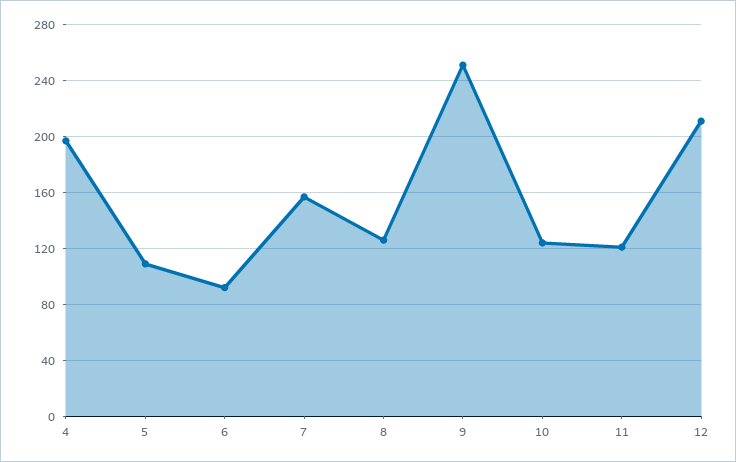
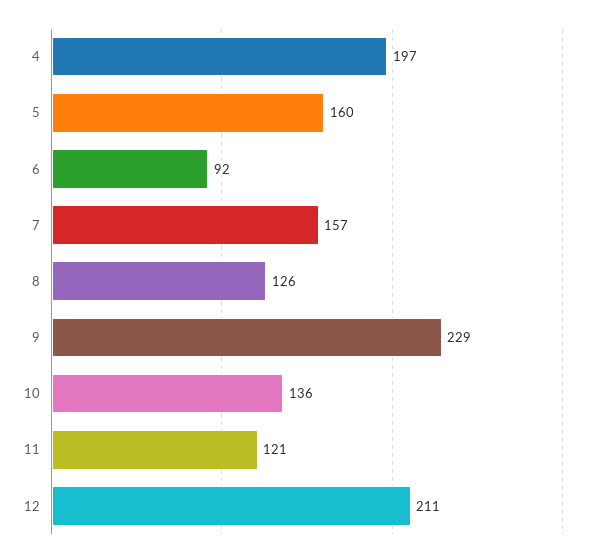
5: 110 -> 160
9: 250 -> 229
10: 125 -> 136

